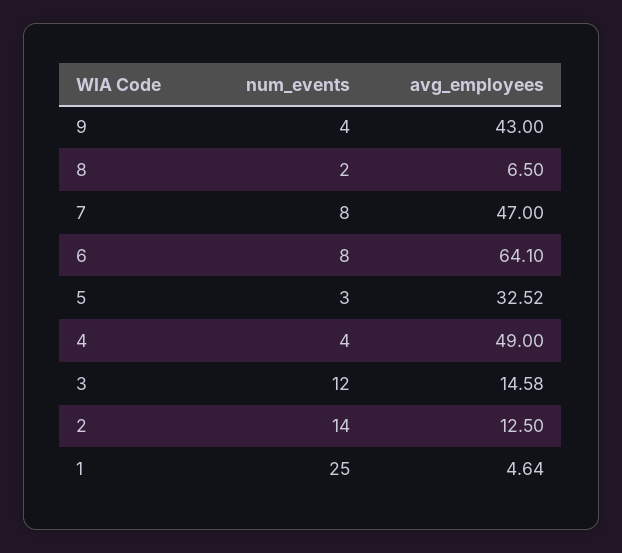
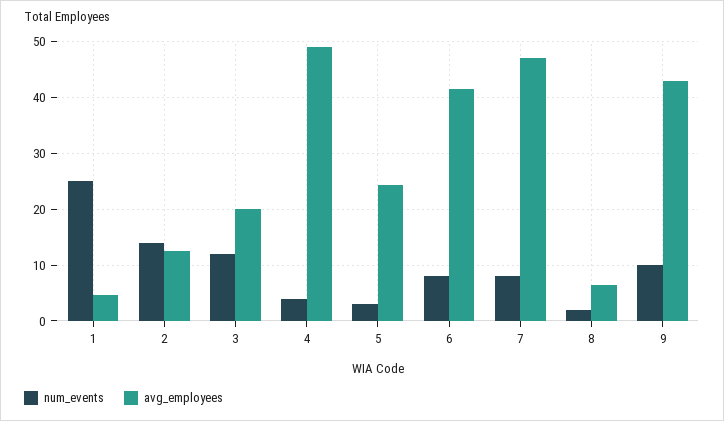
num_events, 9: 4 -> 10
avg_employees, 6: 64.1 -> 42
avg_employees, 5: 32.52 -> 24
avg_employees, 3: 14.58 -> 20

